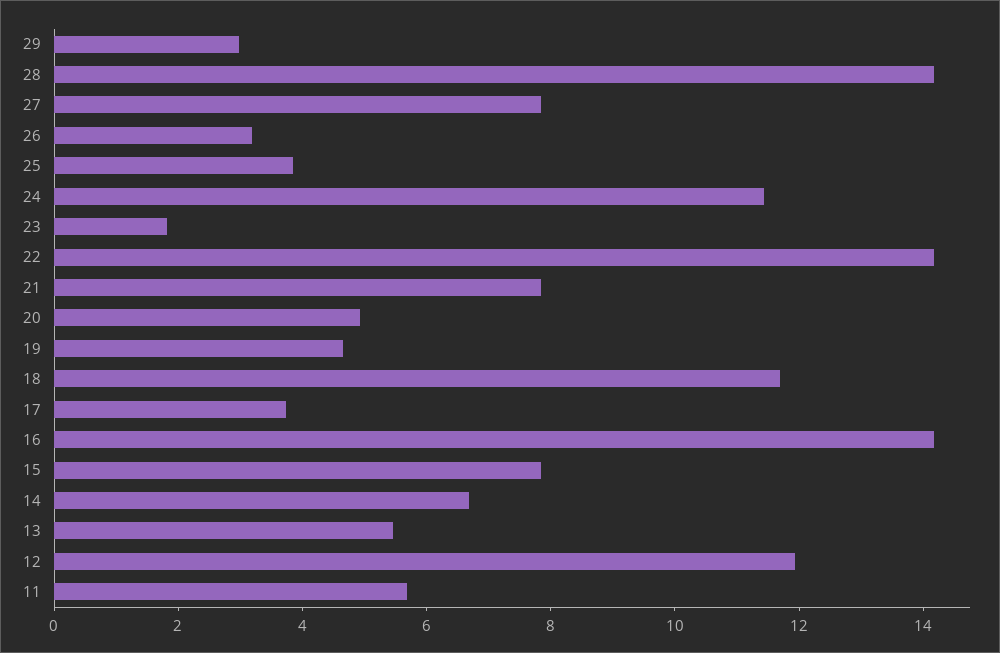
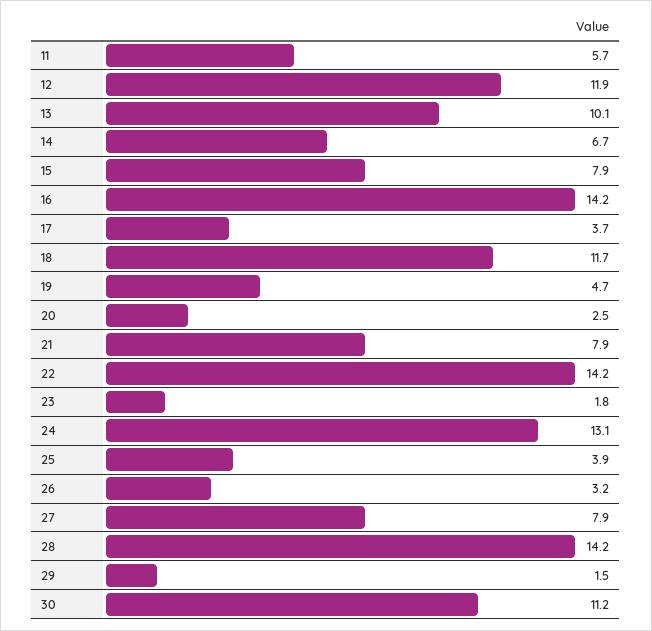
29: 3 -> 1.5
24: 11.5 -> 13.1
20: 5 -> 2.5
13: 5.5 -> 10.1
30: none -> 11.2

